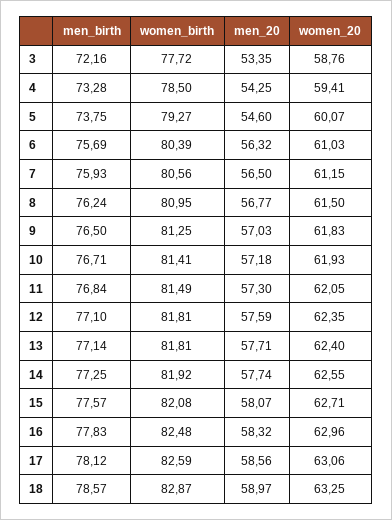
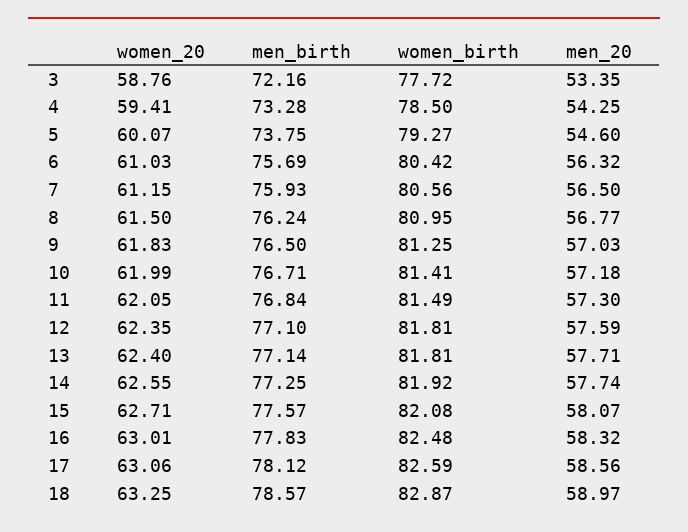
women_birth, 6: 80.39 -> 80.42
women_20, 10: 61.93 -> 61.99
women_20, 16: 62.96 -> 63.01

